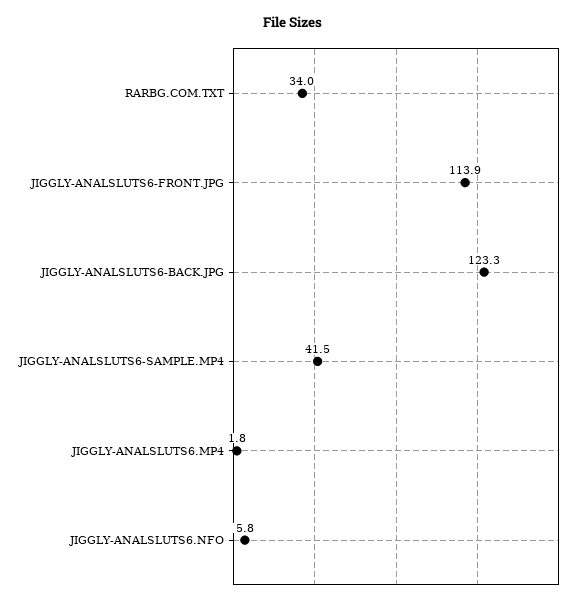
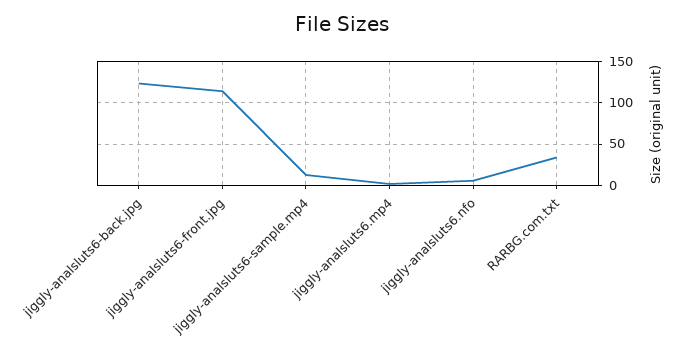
JIGGLY-ANALSLUTS6-SAMPLE.MP4: 41.5 -> 10

